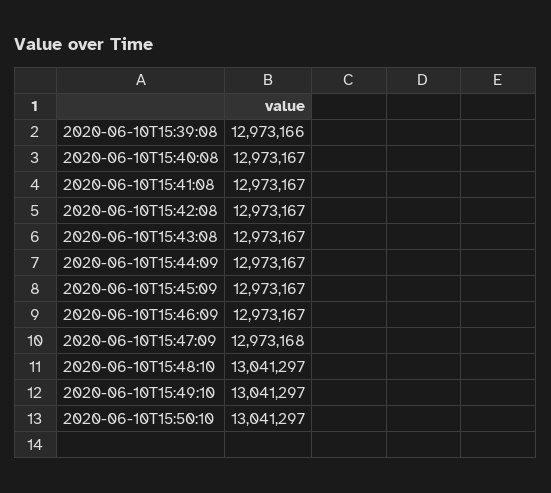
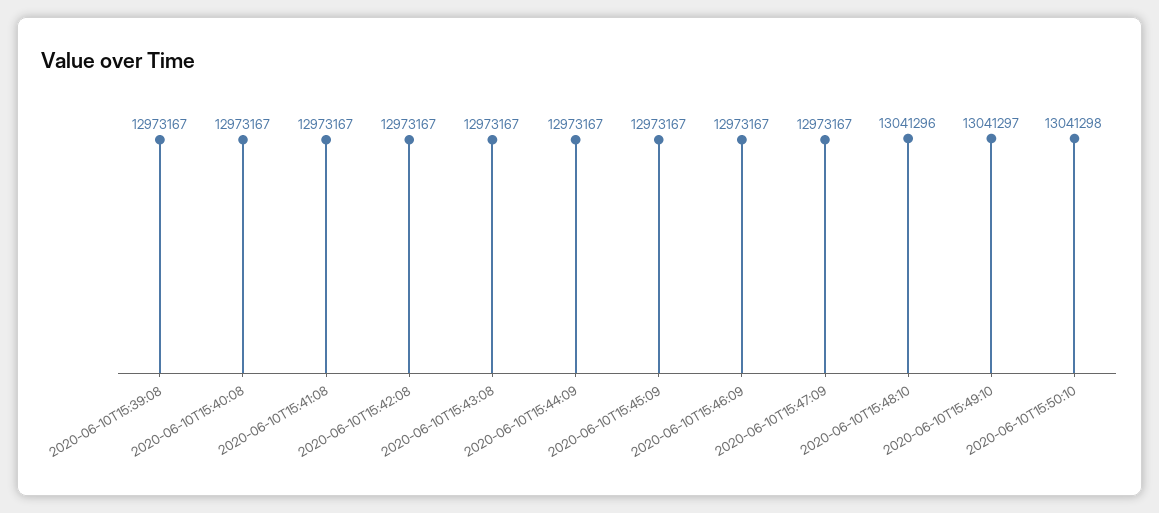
2020-06-10T15:39:08: 12973166 -> 12973167
2020-06-10T15:47:09: 12973168 -> 12973167
2020-06-10T15:48:10: 13041297 -> 13041296
2020-06-10T15:50:10: 13041297 -> 13041298

